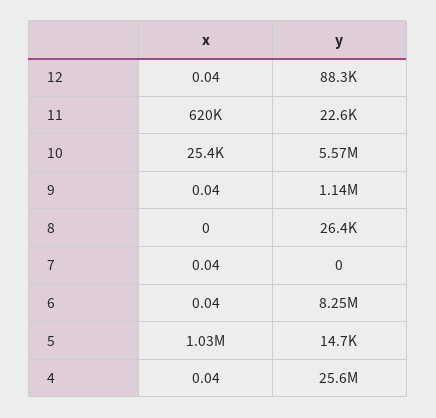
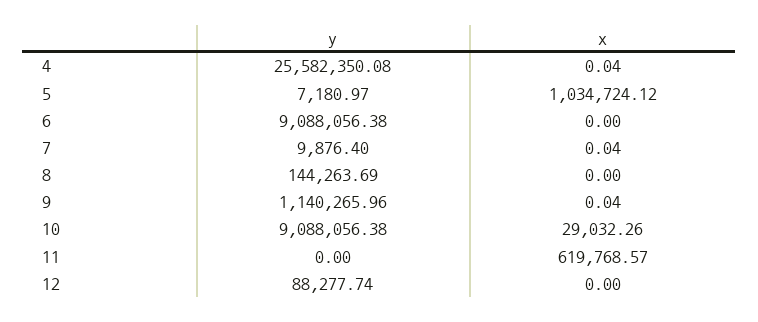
x, 12: 0.04 -> 0
y, 11: 22600 -> 0
x, 10: 25400 -> 29032.26
y, 10: 5570000 -> 9088056.38
y, 8: 26400 -> 144263.69
y, 7: 0 -> 9876.4
x, 6: 0.04 -> 0
y, 6: 8250000 -> 9088056.38
y, 5: 14700 -> 7180.97

